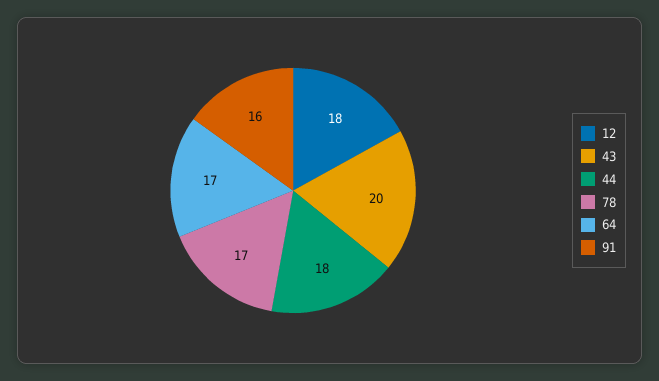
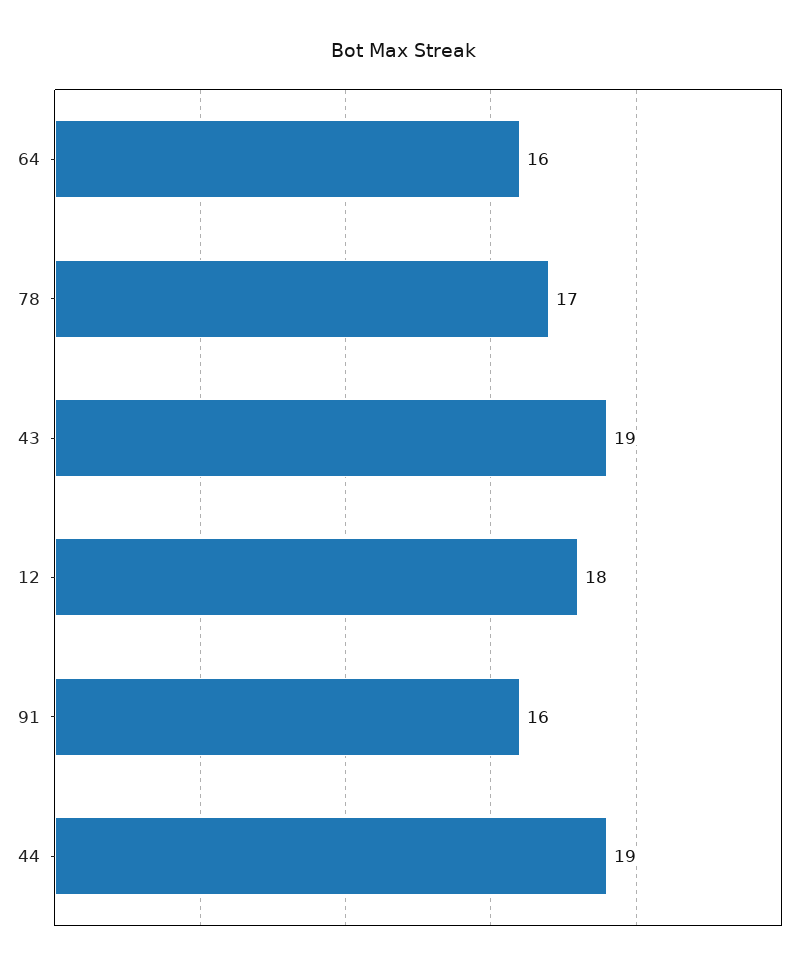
43: 20 -> 19
44: 18 -> 19
64: 17 -> 16

